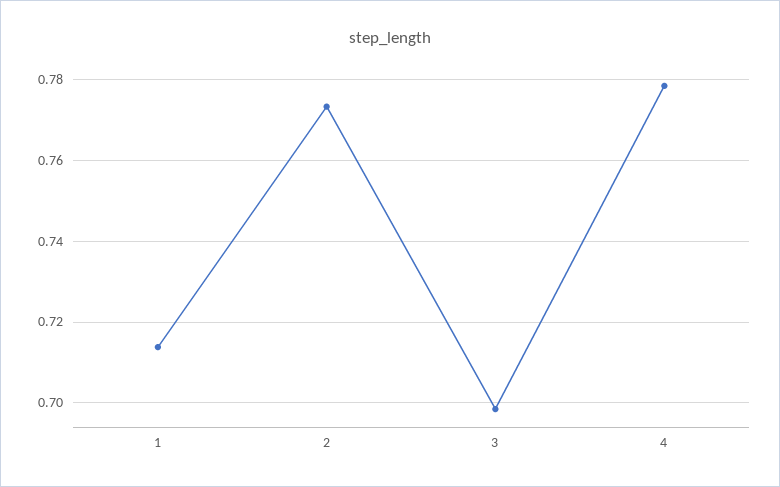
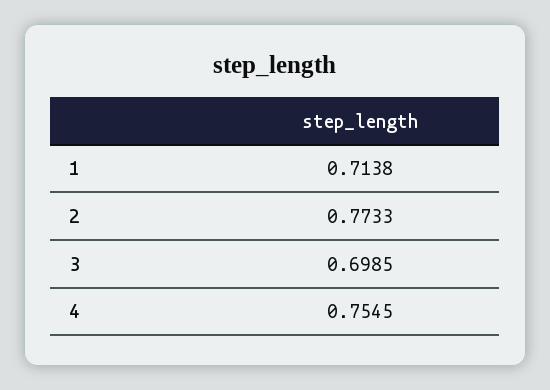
4: 0.778 -> 0.7545

